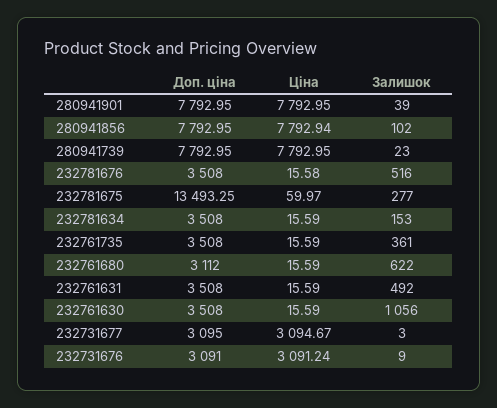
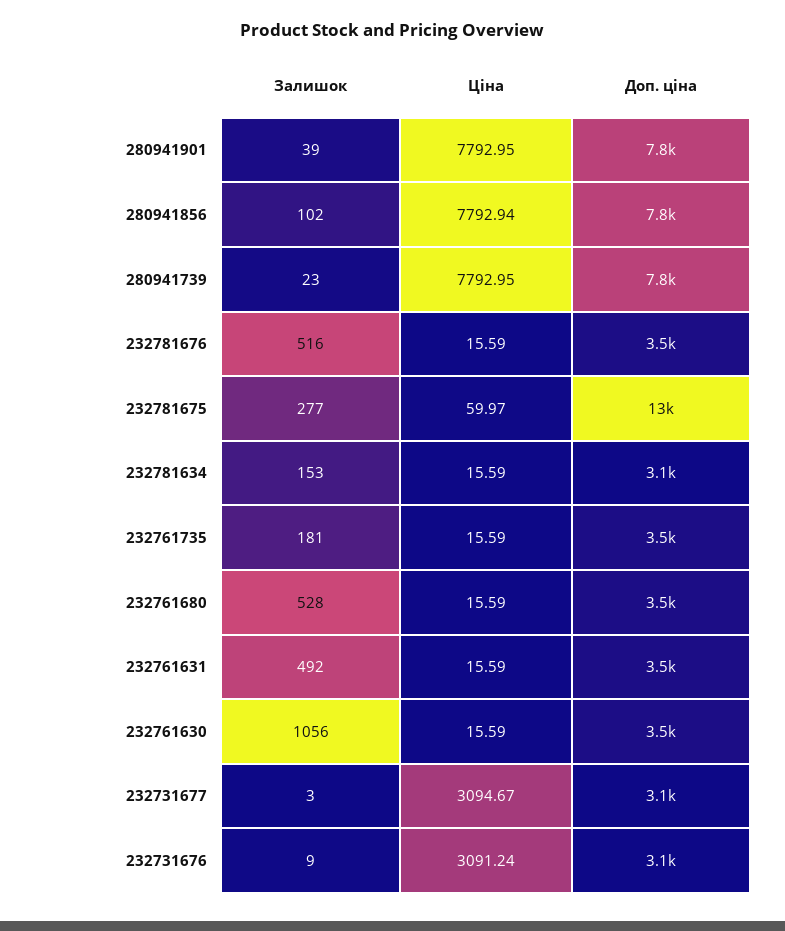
Ціна, 232781676: 15.58 -> 15.59
Доп. ціна, 232781634: 3508 -> 3100
Залишок, 232761735: 361 -> 181
Доп. ціна, 232761680: 3112 -> 3500
Залишок, 232761680: 622 -> 528

